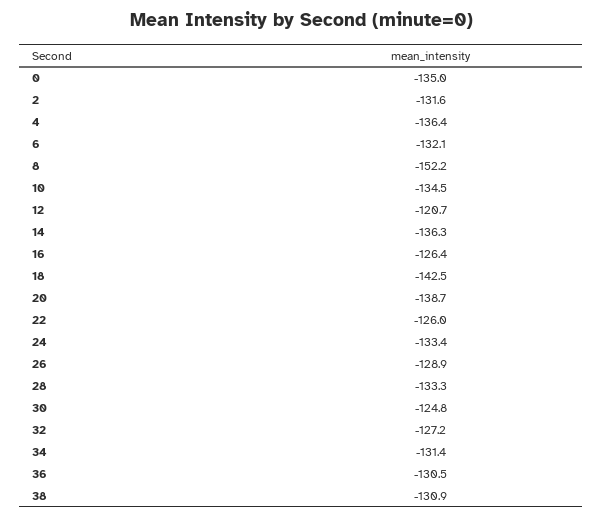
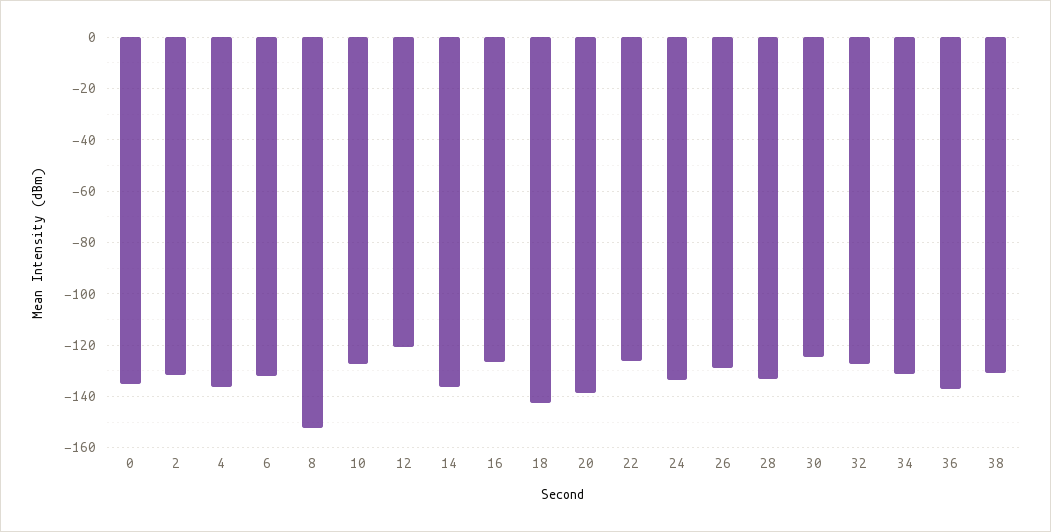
10: -134.5 -> -127.5
36: -130.5 -> -137.5

